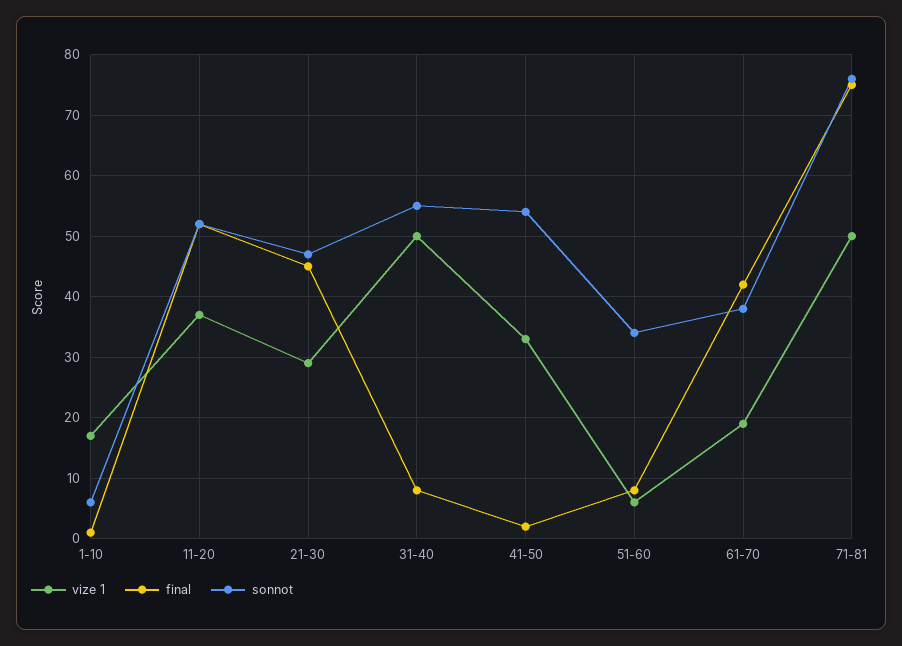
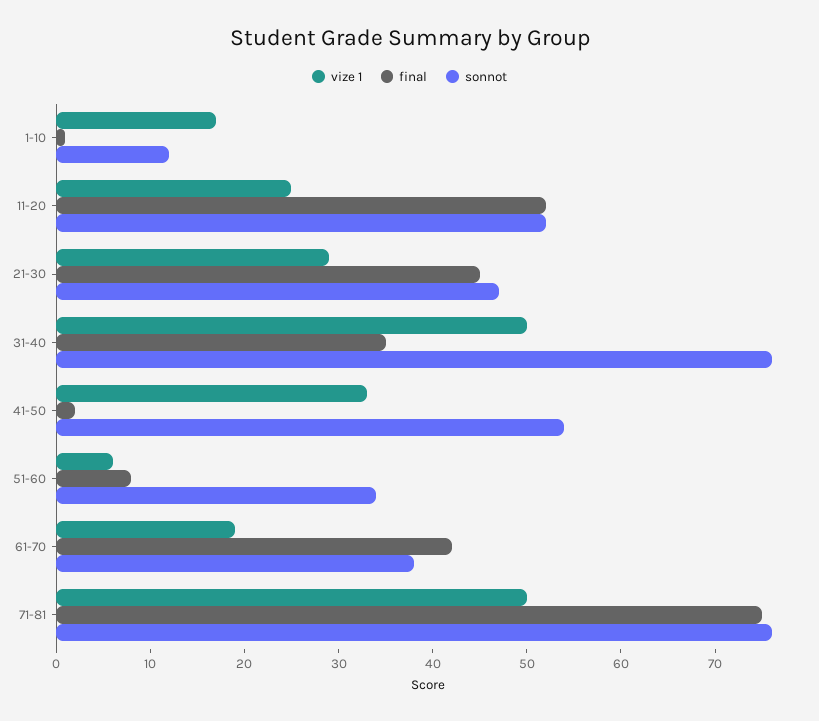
sonnot, 1-10: 6 -> 12
vize 1, 11-20: 37 -> 25
final, 31-40: 8 -> 35
sonnot, 31-40: 55 -> 76

